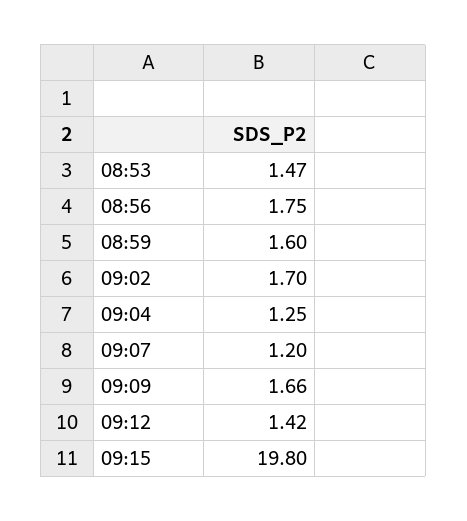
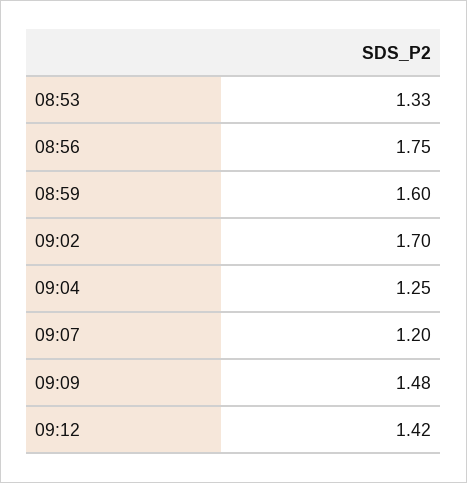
08:53: 1.47 -> 1.33
09:09: 1.66 -> 1.48
09:15: 19.8 -> none

